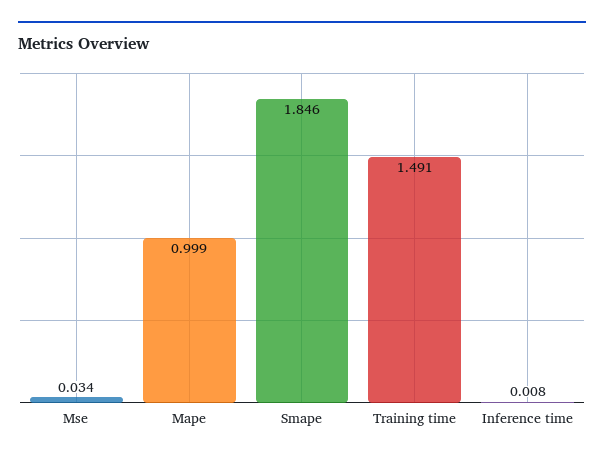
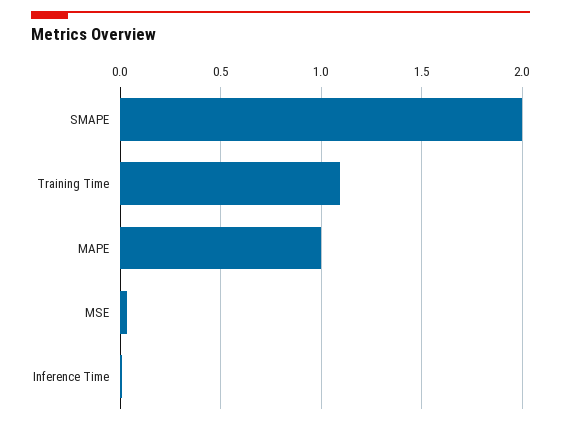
Smape: 1.846 -> 2
Training time: 1.491 -> 1.1

